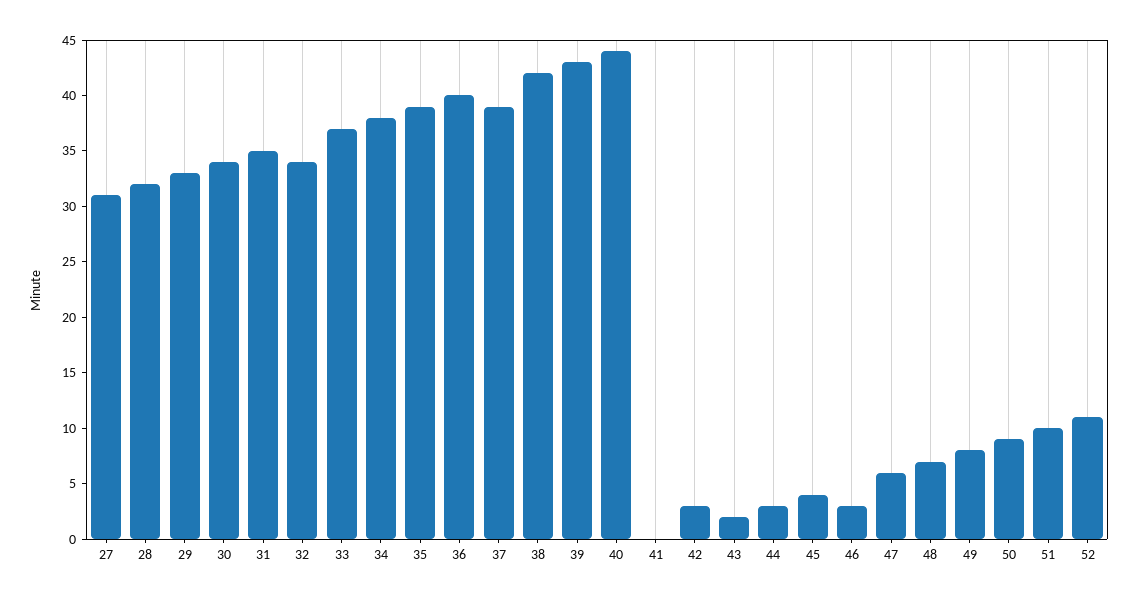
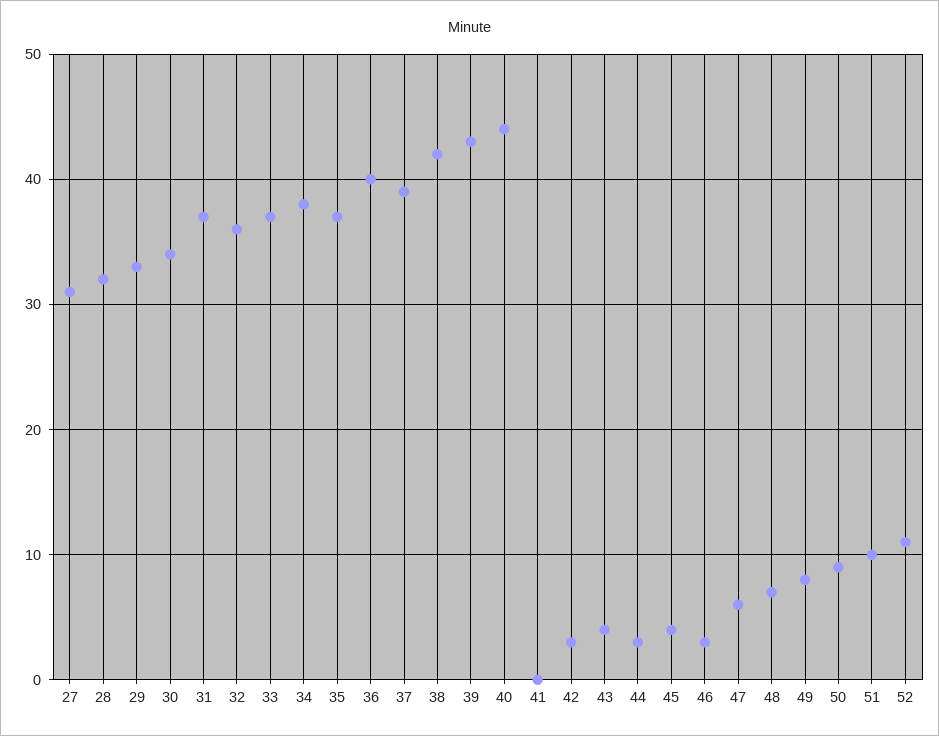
31: 35 -> 37
32: 34 -> 36
35: 39 -> 37
43: 2 -> 4

